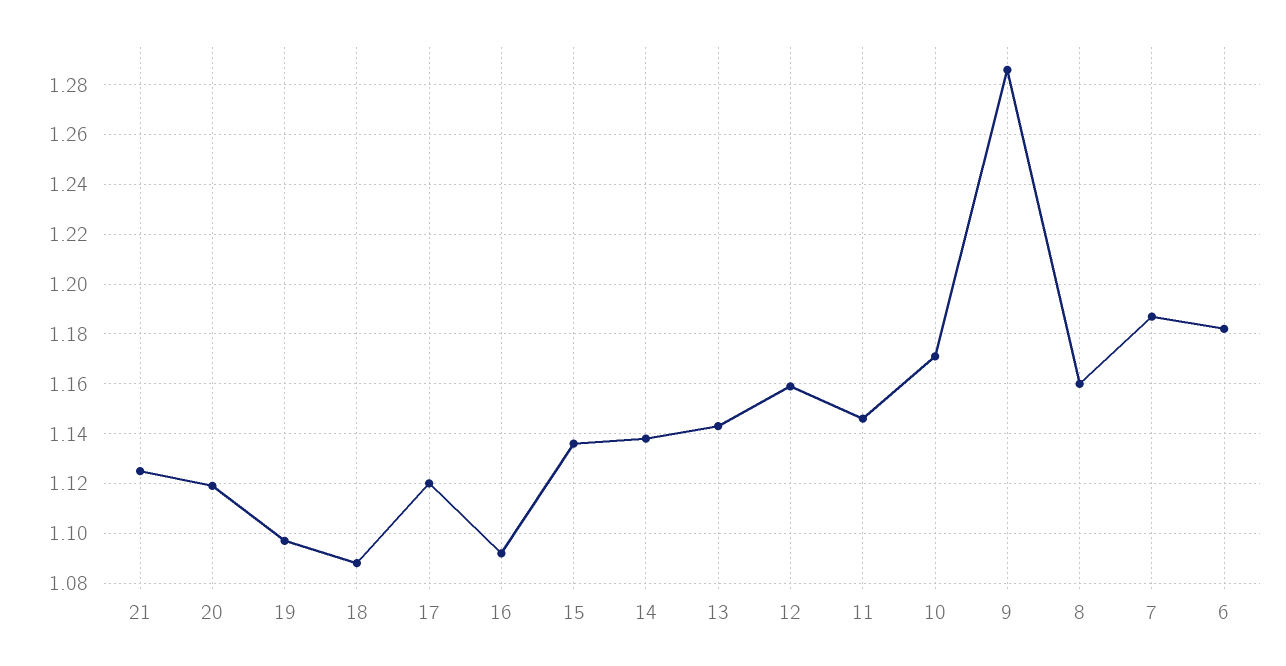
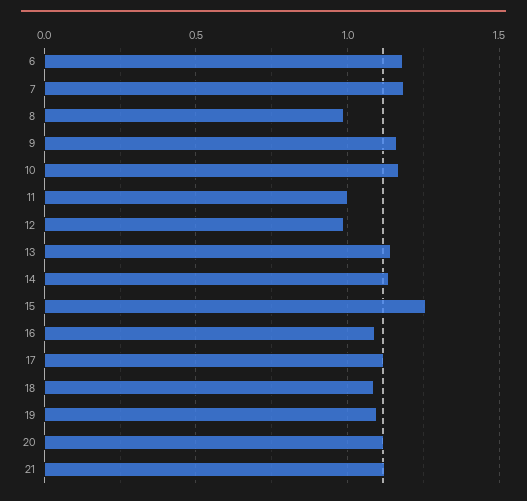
15: 1.135 -> 1.25
12: 1.16 -> 1
11: 1.145 -> 1
9: 1.285 -> 1.15
8: 1.16 -> 1

